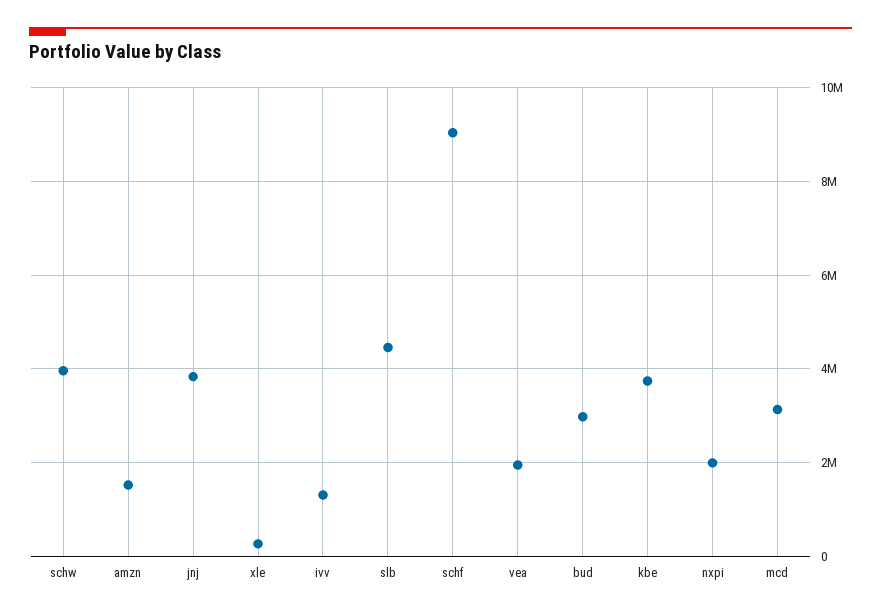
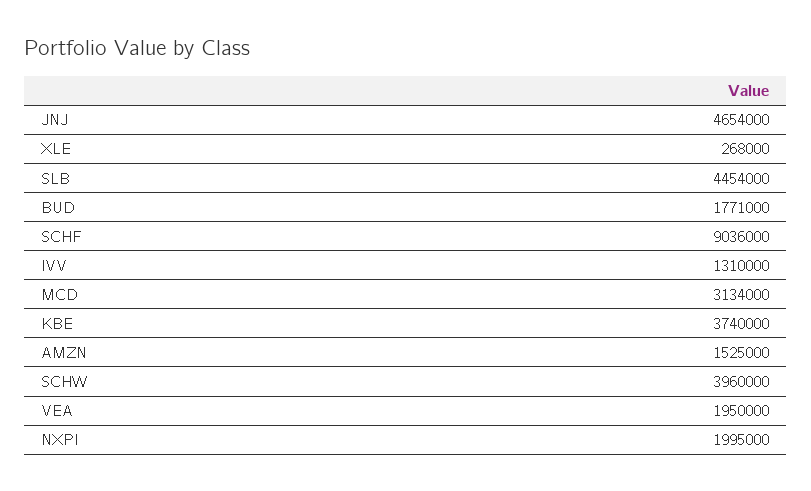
jnj: 3800000 -> 4654000
bud: 3000000 -> 1771000

